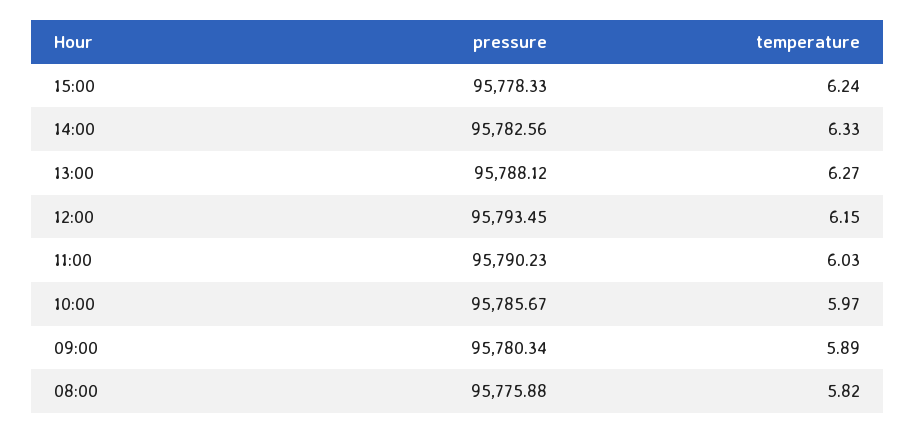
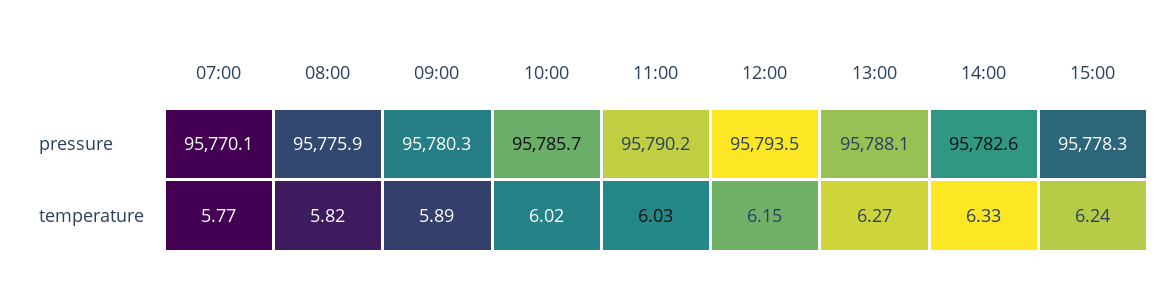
temperature, 10:00: 5.97 -> 6.02
pressure, 07:00: none -> 95770.1
temperature, 07:00: none -> 5.77

